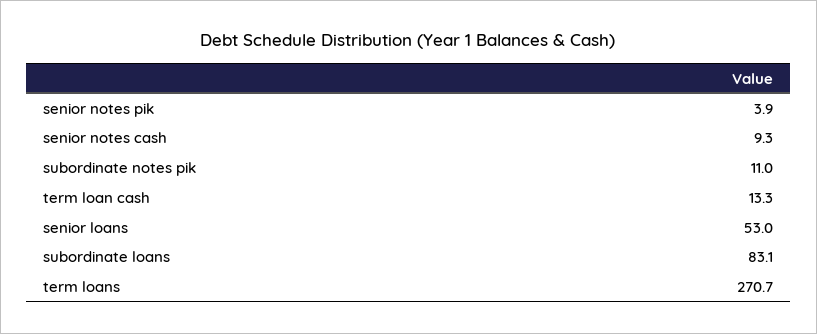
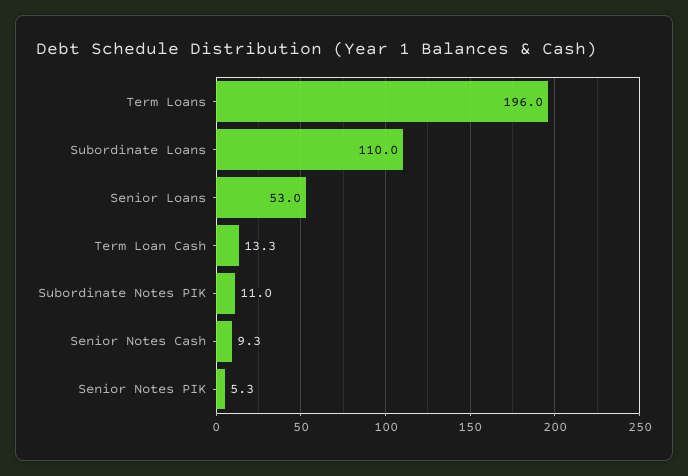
senior notes pik: 3.9 -> 5.3
subordinate loans: 83.1 -> 110
term loans: 270.7 -> 196

